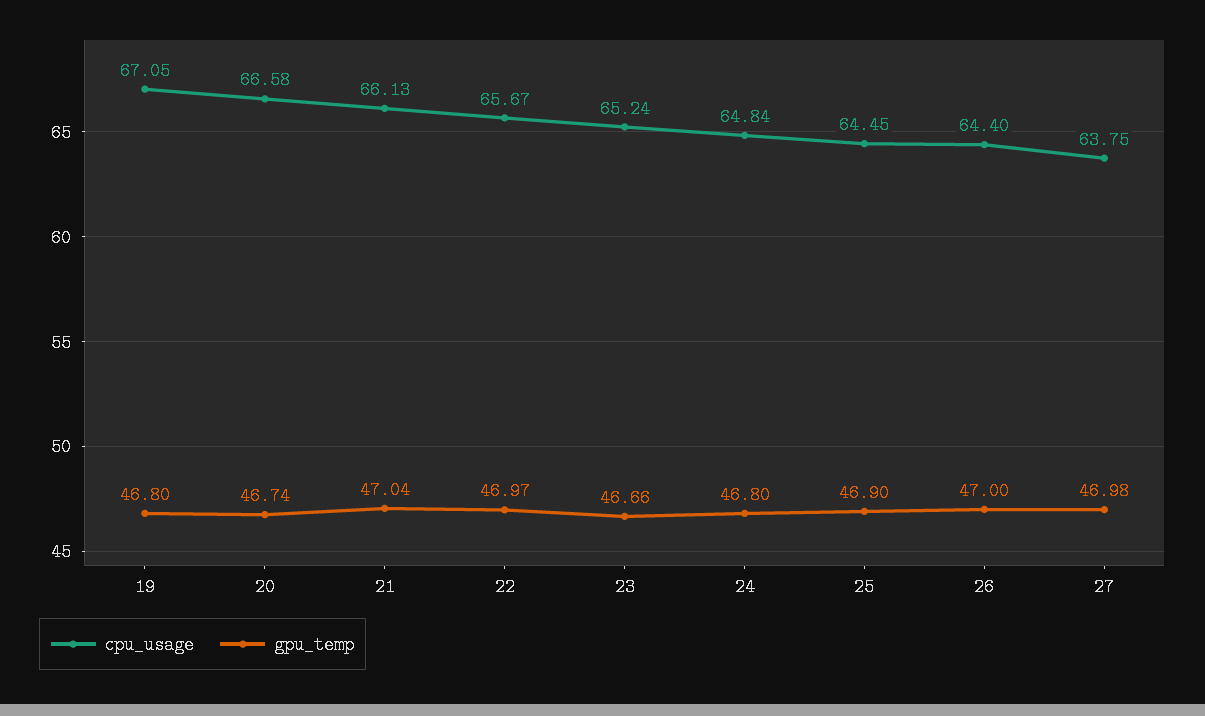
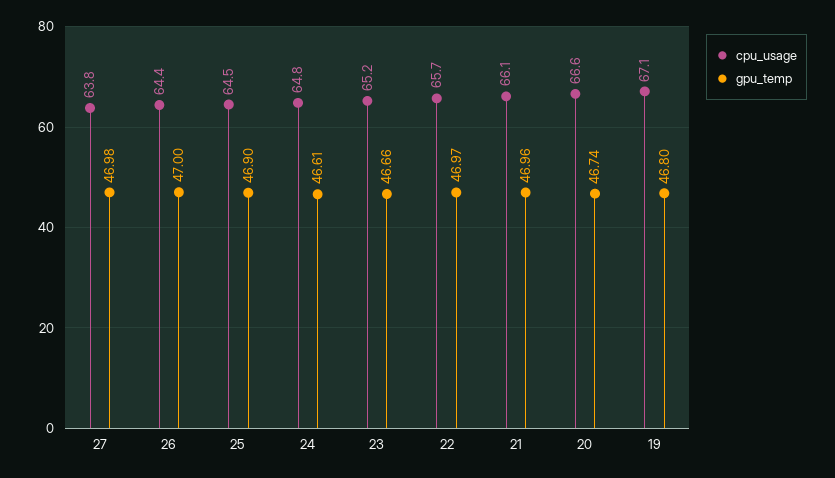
gpu_temp, 21: 47.04 -> 46.96
gpu_temp, 24: 46.8 -> 46.61

